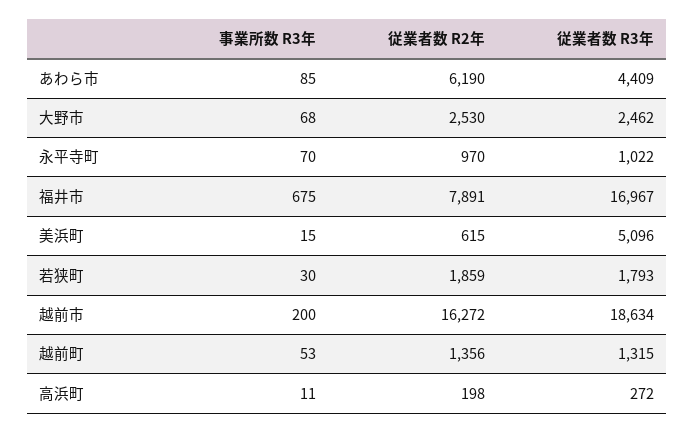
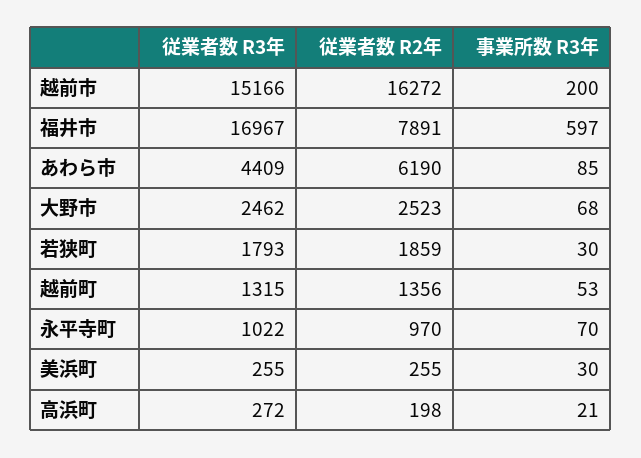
従業者数 R2年, 大野市: 2530 -> 2523
事業所数 R3年, 福井市: 675 -> 597
事業所数 R3年, 美浜町: 15 -> 30
従業者数 R2年, 美浜町: 615 -> 255
従業者数 R3年, 美浜町: 5096 -> 255
従業者数 R3年, 越前市: 18634 -> 15166
事業所数 R3年, 高浜町: 11 -> 21

